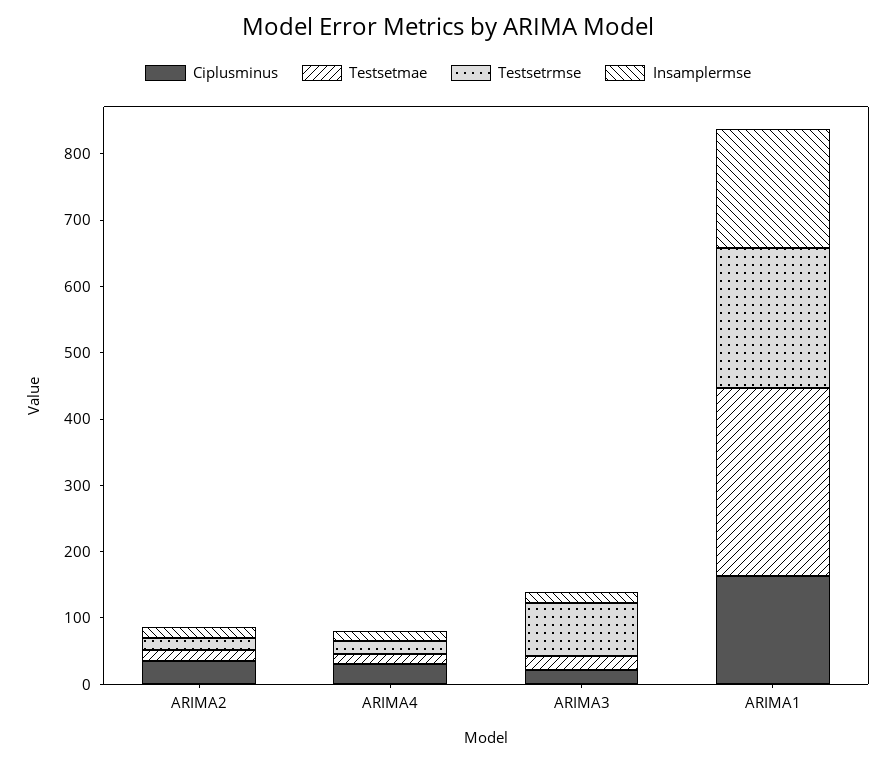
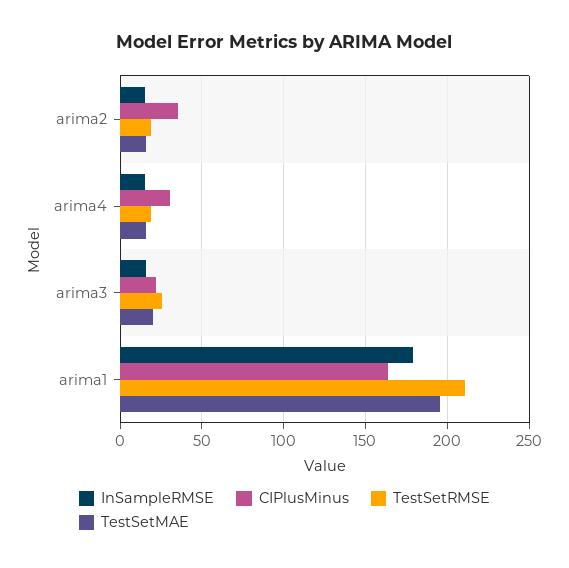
Testsetrmse, ARIMA3: 80 -> 25
Testsetmae, ARIMA1: 280 -> 195

